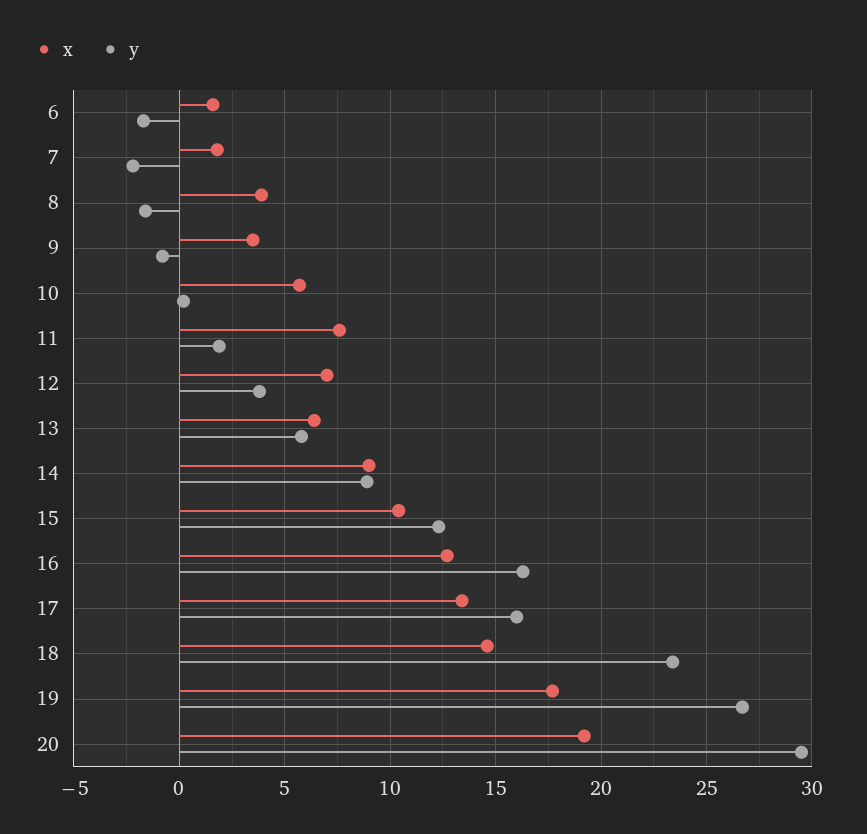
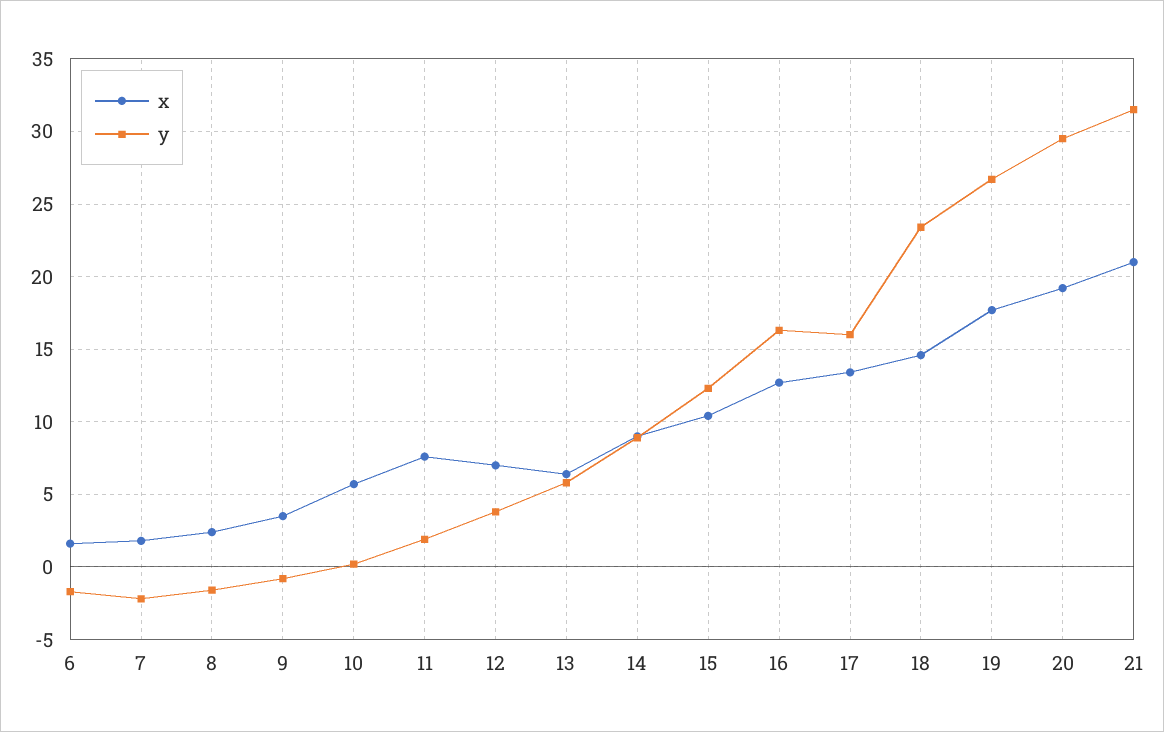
x, 8: 4 -> 2.5
x, 21: none -> 21
y, 21: none -> 31.5

